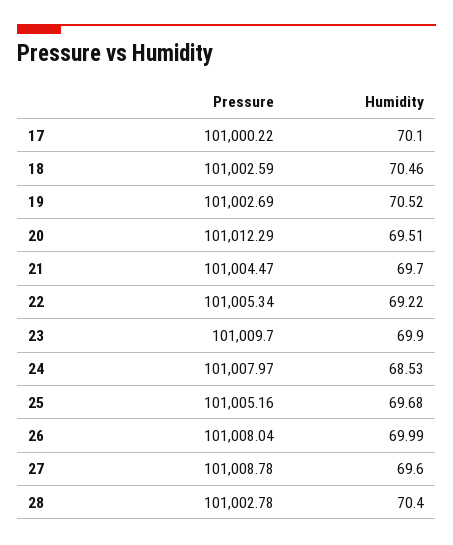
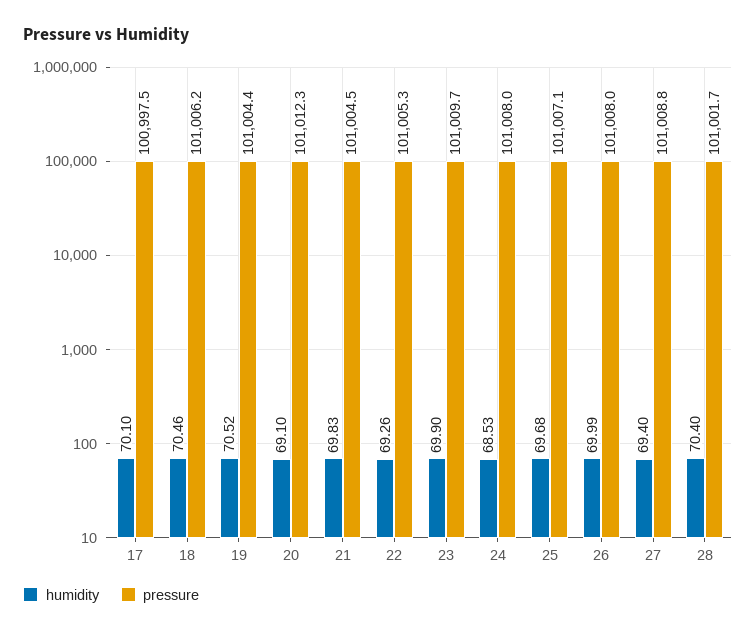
Pressure, 17: 101000.22 -> 100997.5
Pressure, 18: 101002.59 -> 101006.2
Pressure, 19: 101002.69 -> 101004.4
Humidity, 20: 69.51 -> 69.1
Humidity, 21: 69.7 -> 69.83
Humidity, 22: 69.22 -> 69.26
Pressure, 25: 101005.16 -> 101007.1
Humidity, 27: 69.6 -> 69.4
Pressure, 28: 101002.78 -> 101001.7

